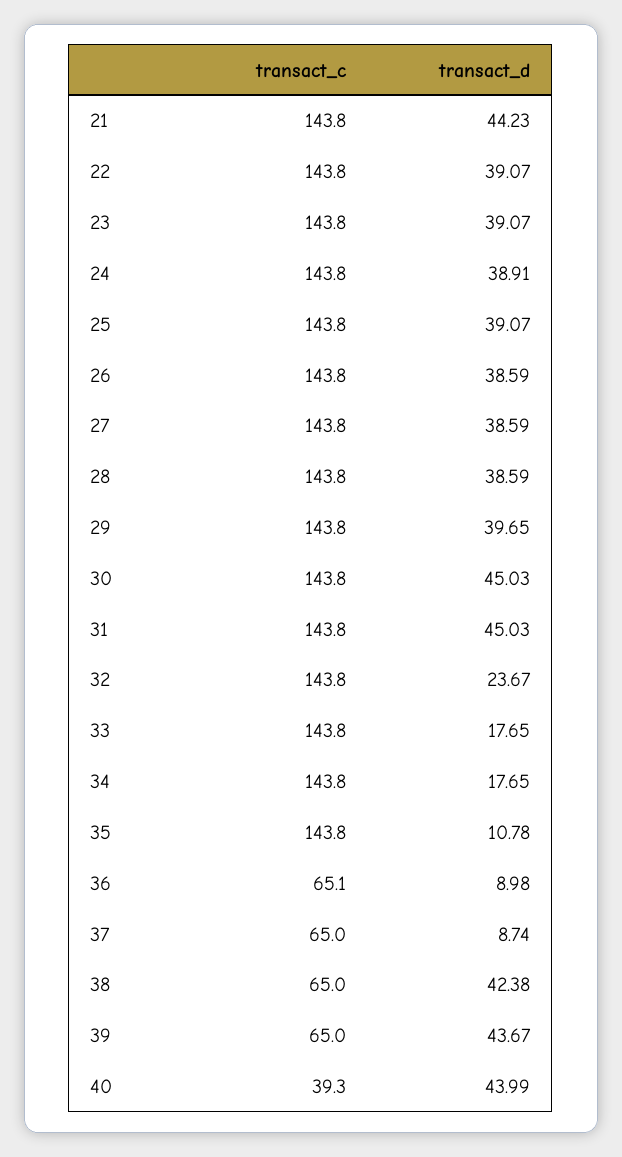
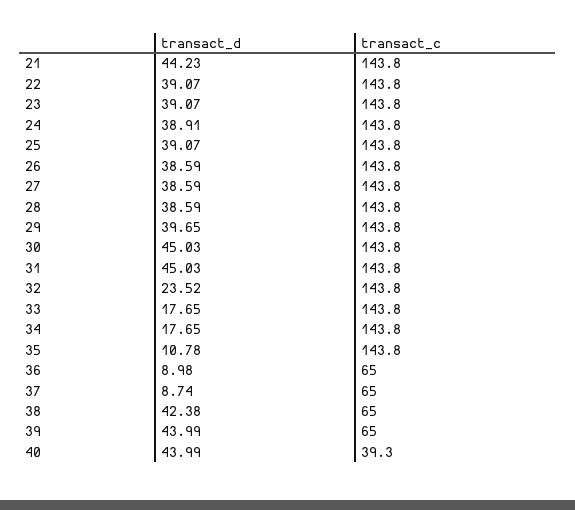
transact_d, 32: 23.67 -> 23.52
transact_c, 36: 65.1 -> 65
transact_d, 39: 43.67 -> 43.99

